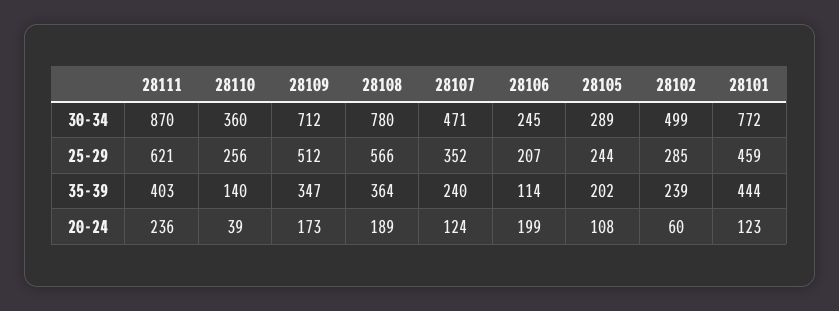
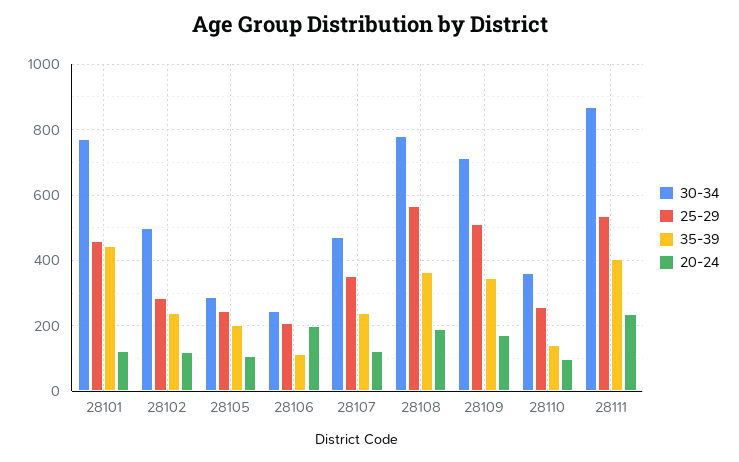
25-29, 28111: 621 -> 540
20-24, 28110: 39 -> 100
20-24, 28102: 60 -> 120

